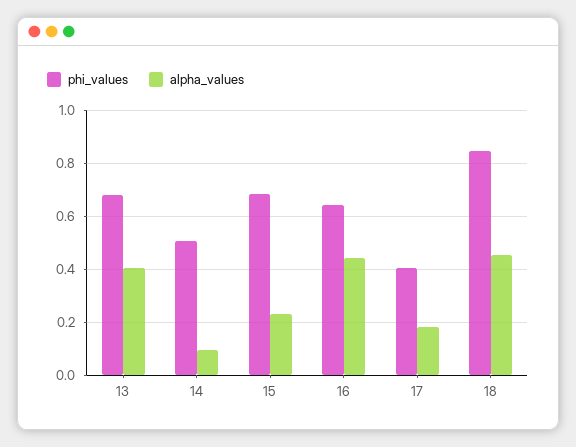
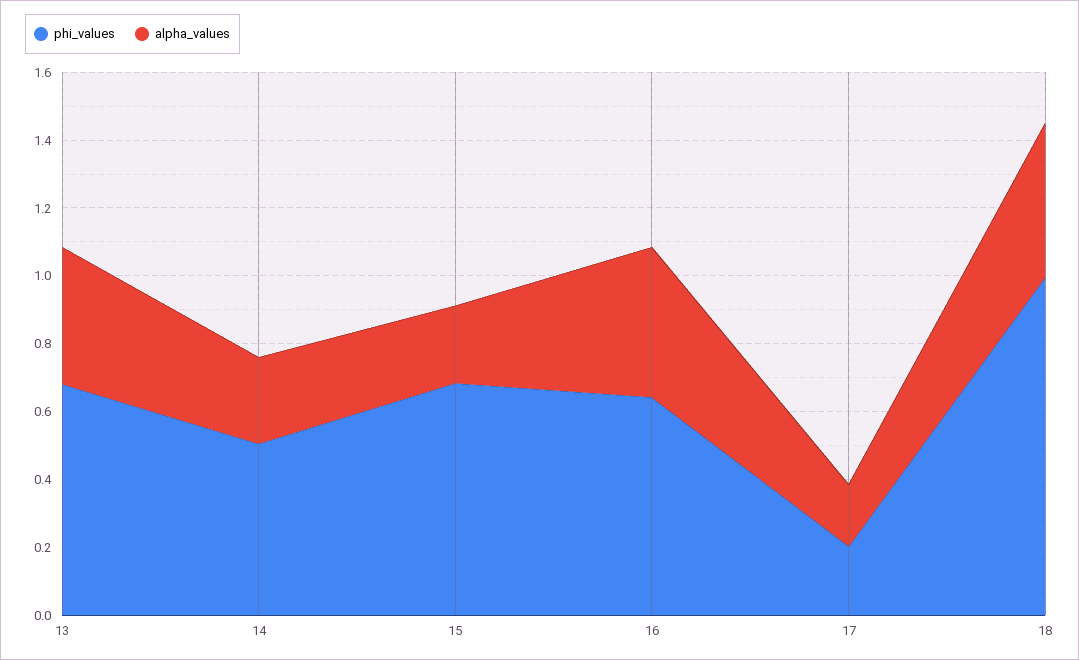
alpha_values, 14: 0.1 -> 0.25
phi_values, 17: 0.4 -> 0.2
phi_values, 18: 0.85 -> 1

